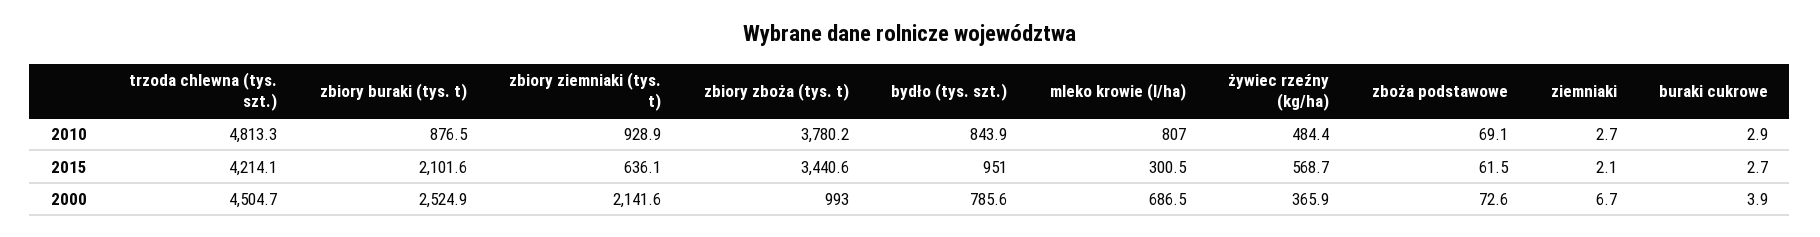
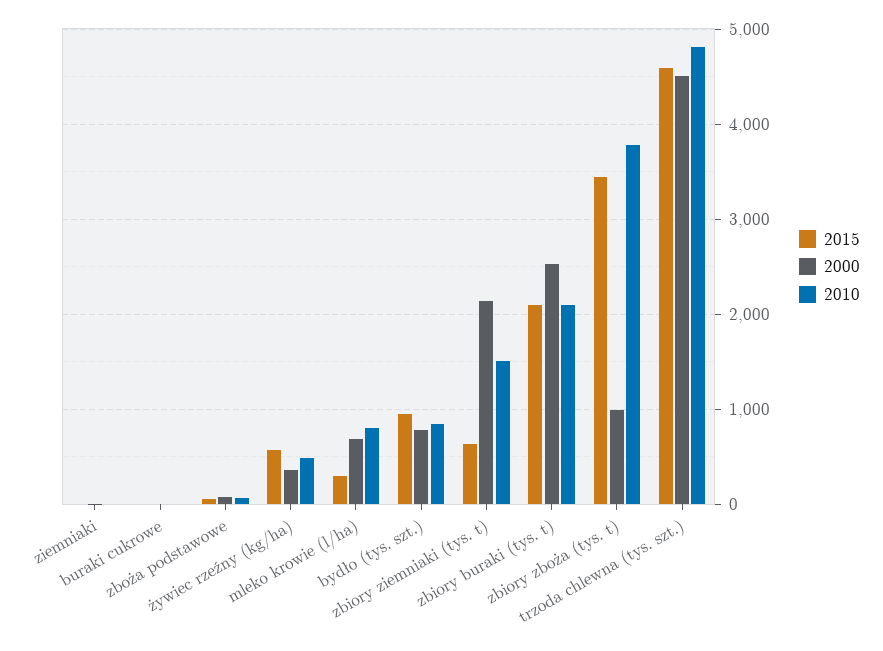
2010, zbiory buraki (tys. t): 876.5 -> 2100
2010, zbiory ziemniaki (tys. t): 928.9 -> 1500
2015, trzoda chlewna (tys. szt.): 4214.1 -> 4600

